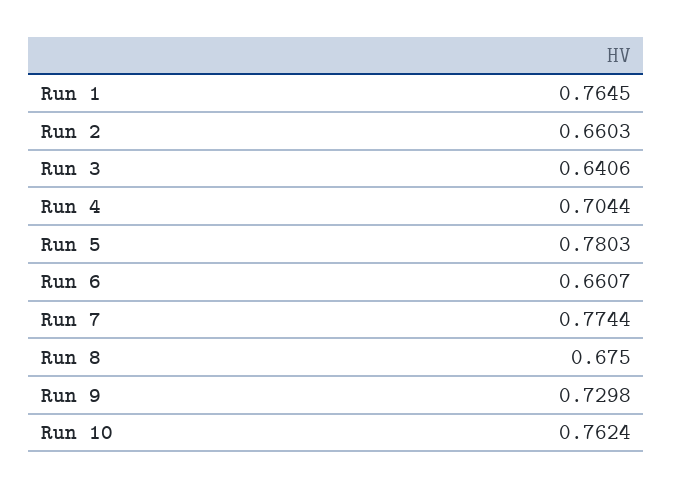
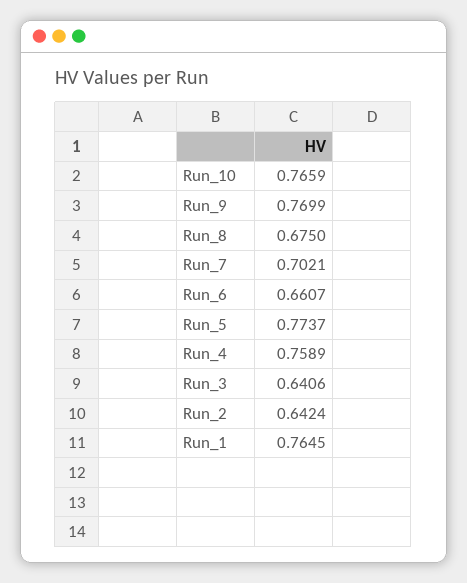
Run 2: 0.6603 -> 0.6424
Run 4: 0.7044 -> 0.7589
Run 5: 0.7803 -> 0.7737
Run 7: 0.7744 -> 0.7021
Run 9: 0.7298 -> 0.7699
Run 10: 0.7624 -> 0.7659

